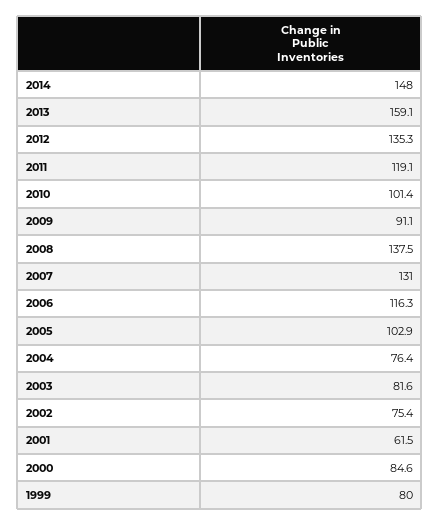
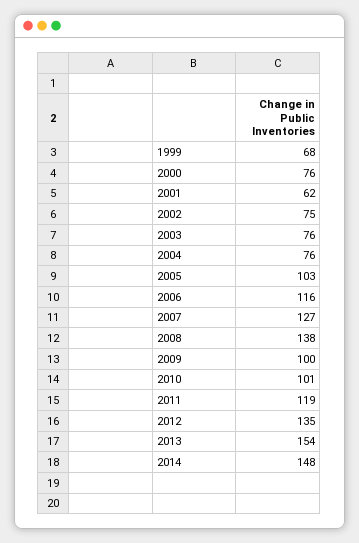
2013: 159.1 -> 154
2009: 91.1 -> 100
2007: 131 -> 127
2003: 81.6 -> 76
2000: 84.6 -> 76
1999: 80 -> 68

